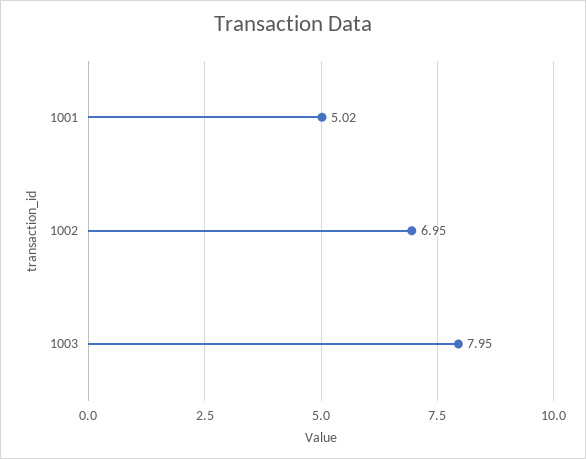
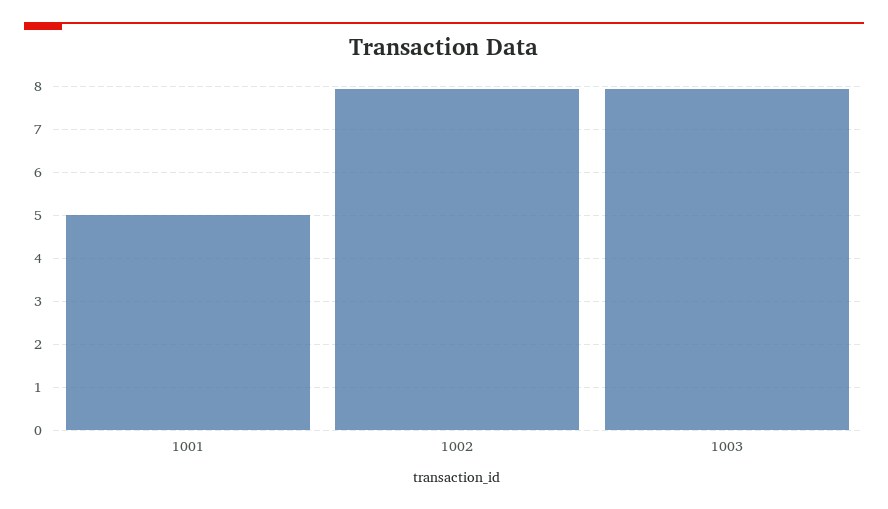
1002: 6.95 -> 8

